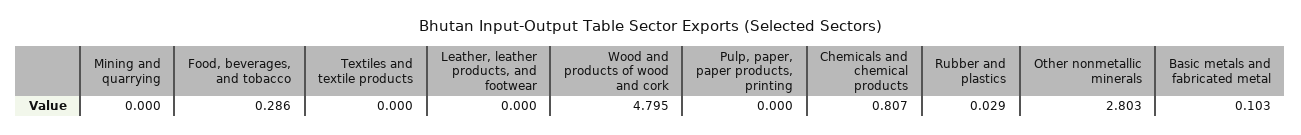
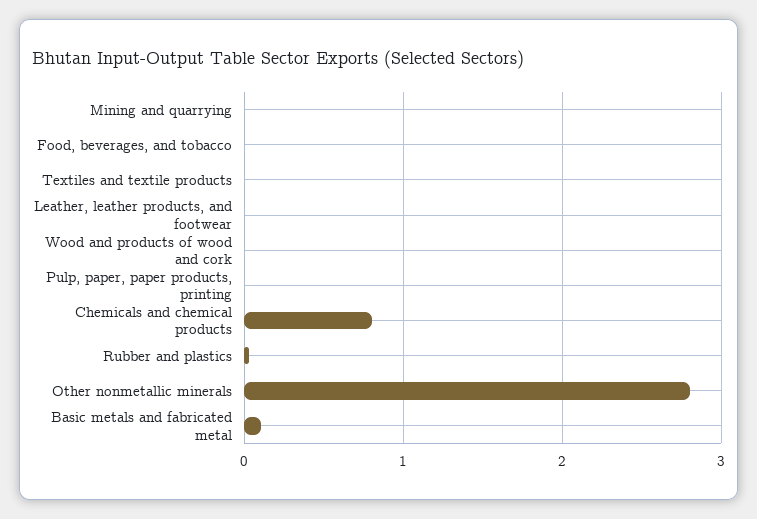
Food, beverages, and tobacco: 0.286 -> 0
Wood and products of wood and cork: 4.795 -> 0

